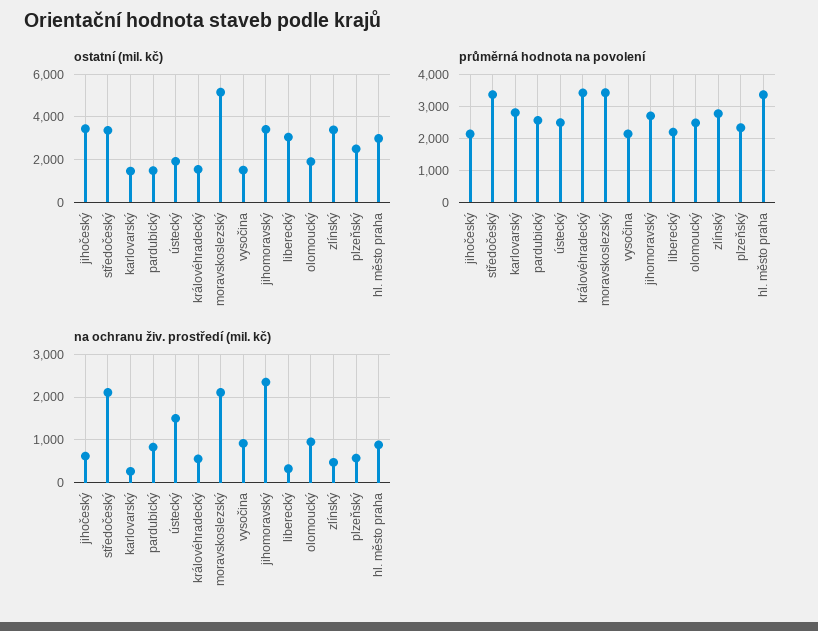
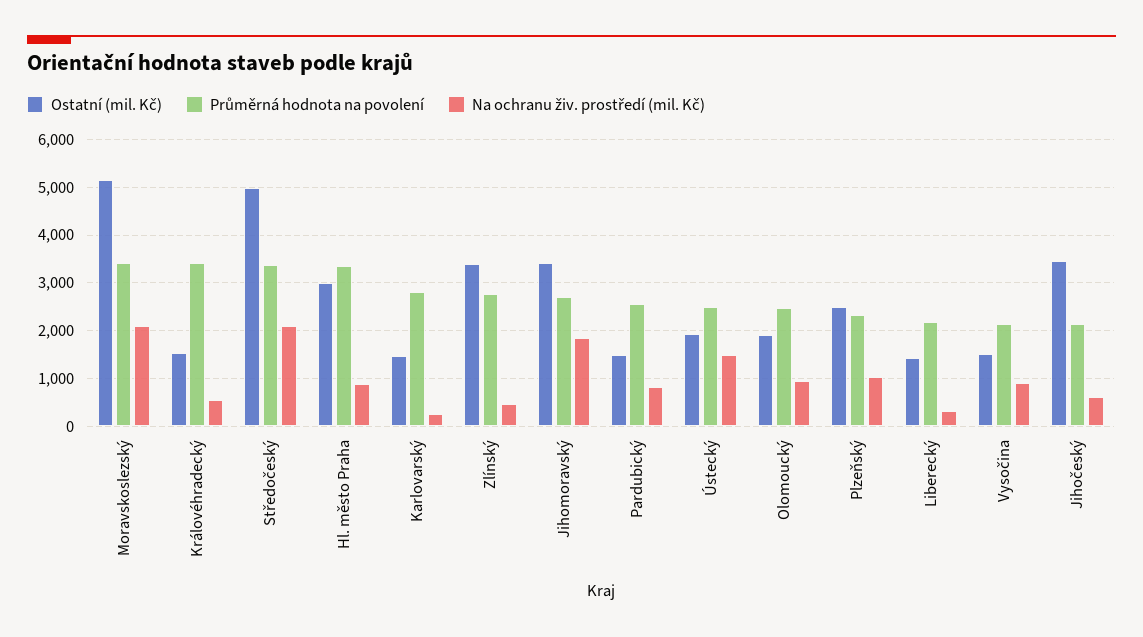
ostatní (mil. kč), středočeský: 3500 -> 5000
ostatní (mil. kč), liberecký: 3000 -> 1400
na ochranu živ. prostředí (mil. kč), jihomoravský: 2400 -> 1800
na ochranu živ. prostředí (mil. kč), plzeňský: 600 -> 1000

